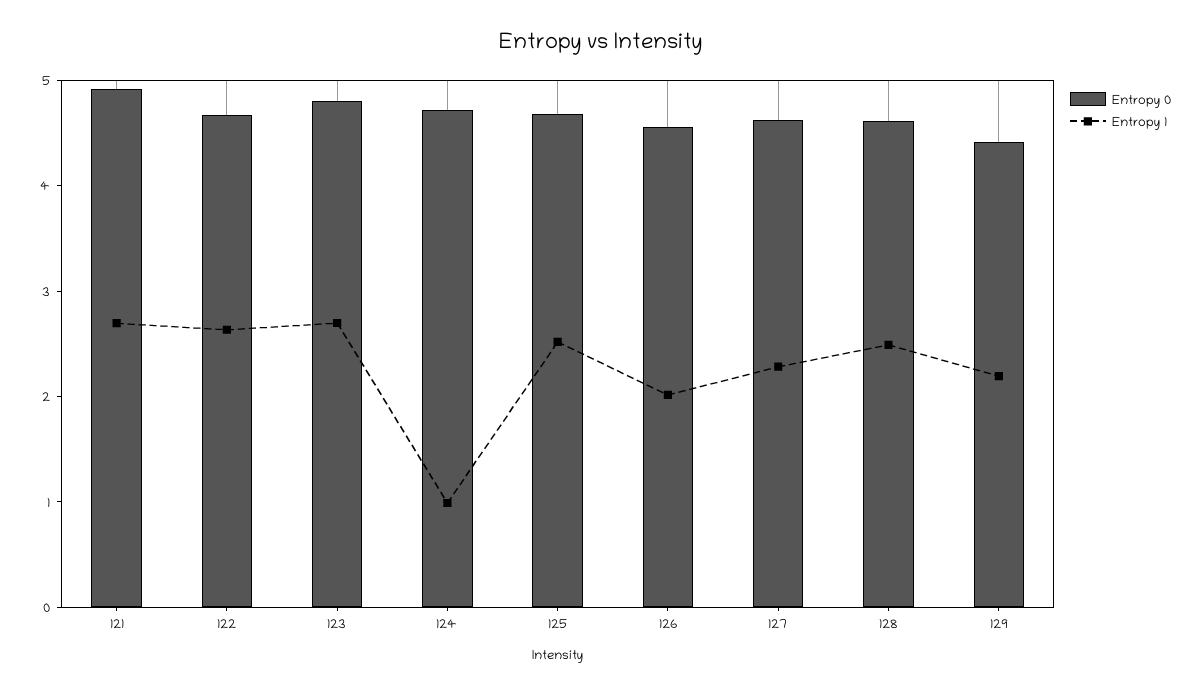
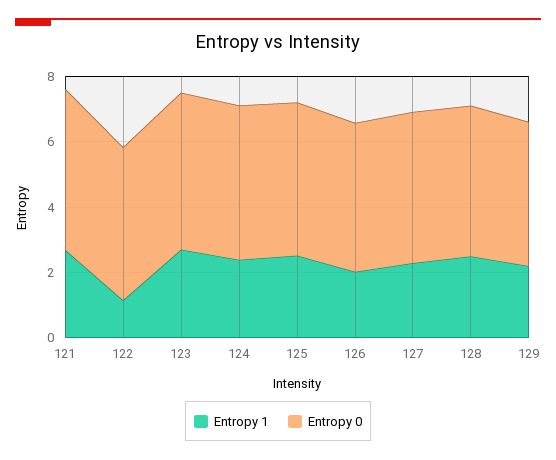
Entropy 1, 122: 2.6 -> 1
Entropy 1, 124: 1 -> 2.5

